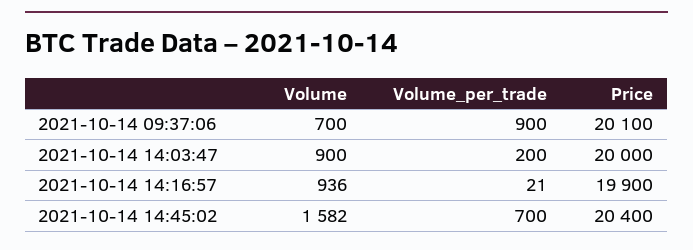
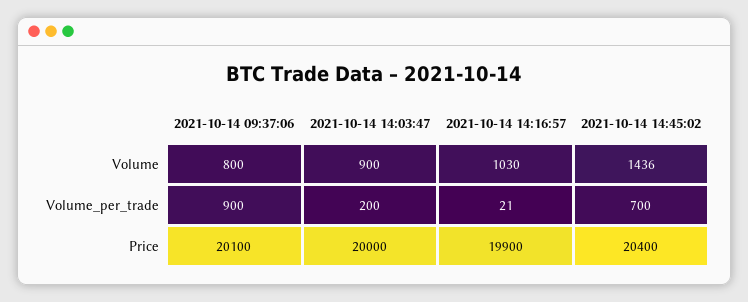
Volume, 2021-10-14 09:37:06: 700 -> 800
Volume, 2021-10-14 14:16:57: 936 -> 1030
Volume, 2021-10-14 14:45:02: 1582 -> 1436

